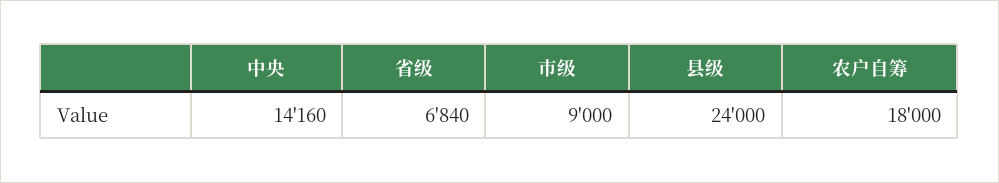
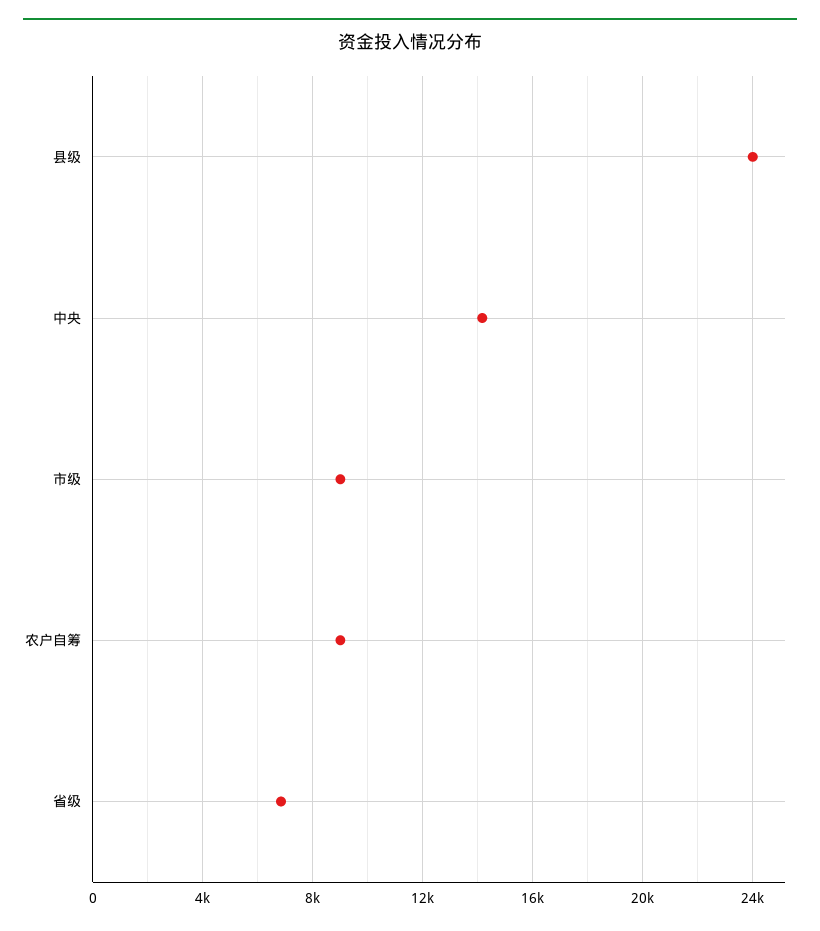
农户自筹: 18000 -> 9000

